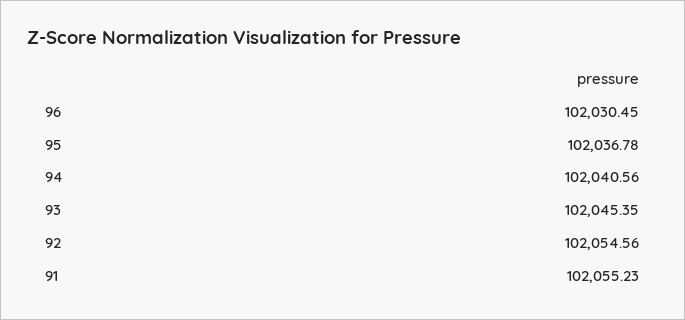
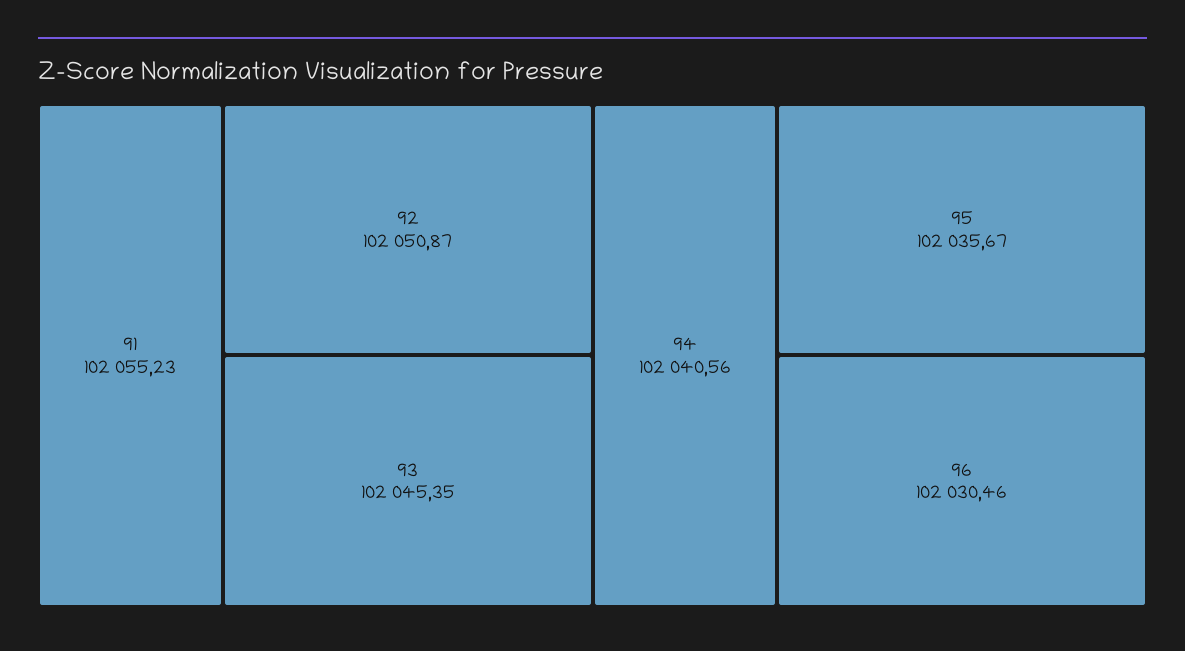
96: 102030.45 -> 102030.46
95: 102036.78 -> 102035.67
92: 102054.56 -> 102050.87

